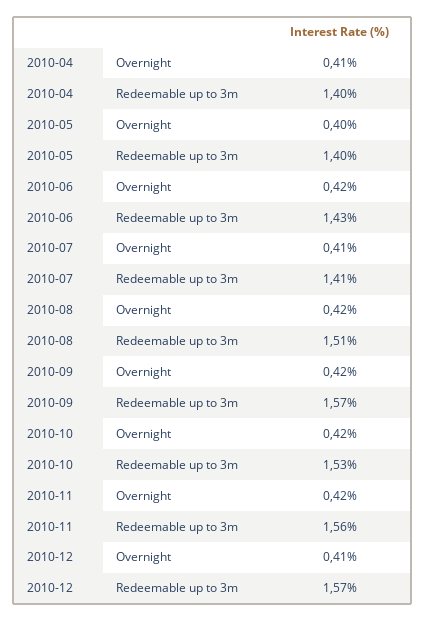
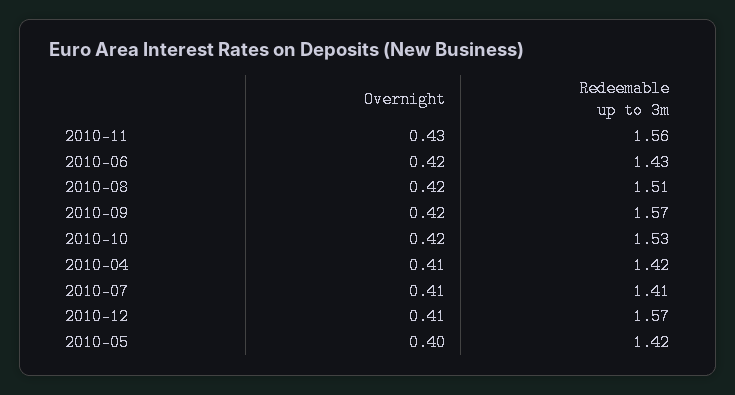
2010-04, Redeemable up to 3m: 1.4 -> 1.42
2010-05, Redeemable up to 3m: 1.4 -> 1.42
2010-11, Overnight: 0.42 -> 0.43

